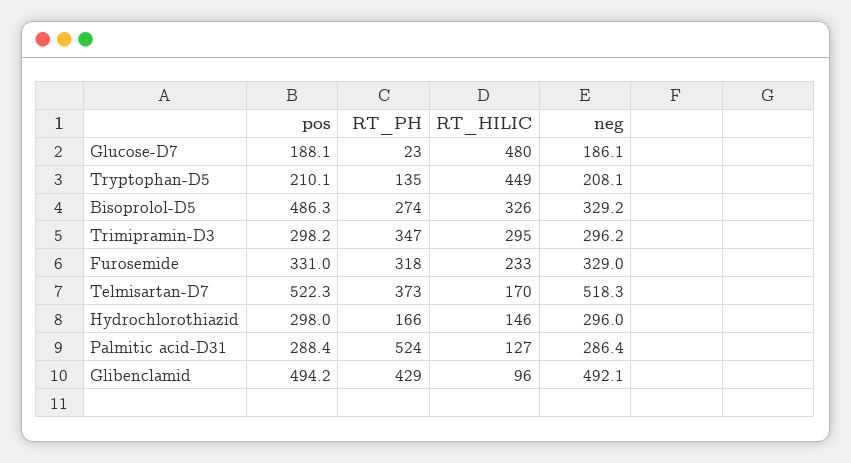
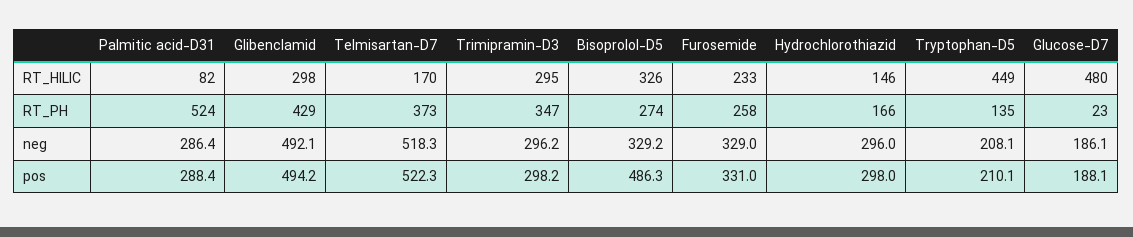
RT_PH, Furosemide: 318 -> 258
RT_HILIC, Palmitic acid-D31: 127 -> 82
RT_HILIC, Glibenclamid: 96 -> 298

